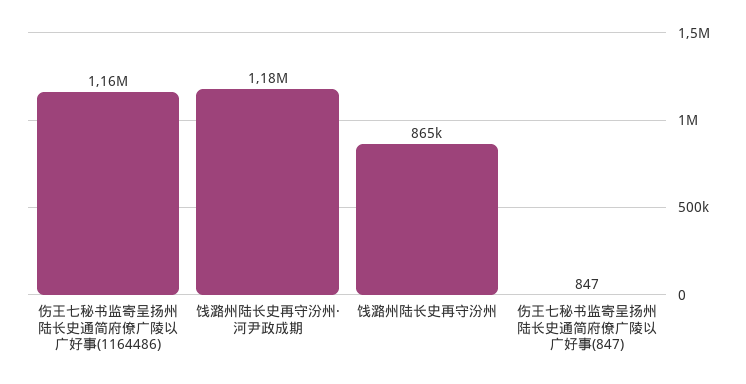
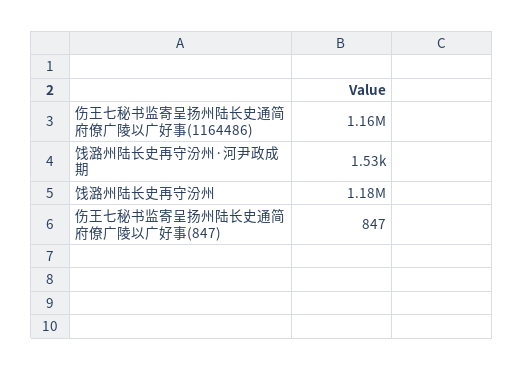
饯潞州陆长史再守汾州·河尹政成期: 1180000 -> 1530
饯潞州陆长史再守汾州: 865000 -> 1180000

